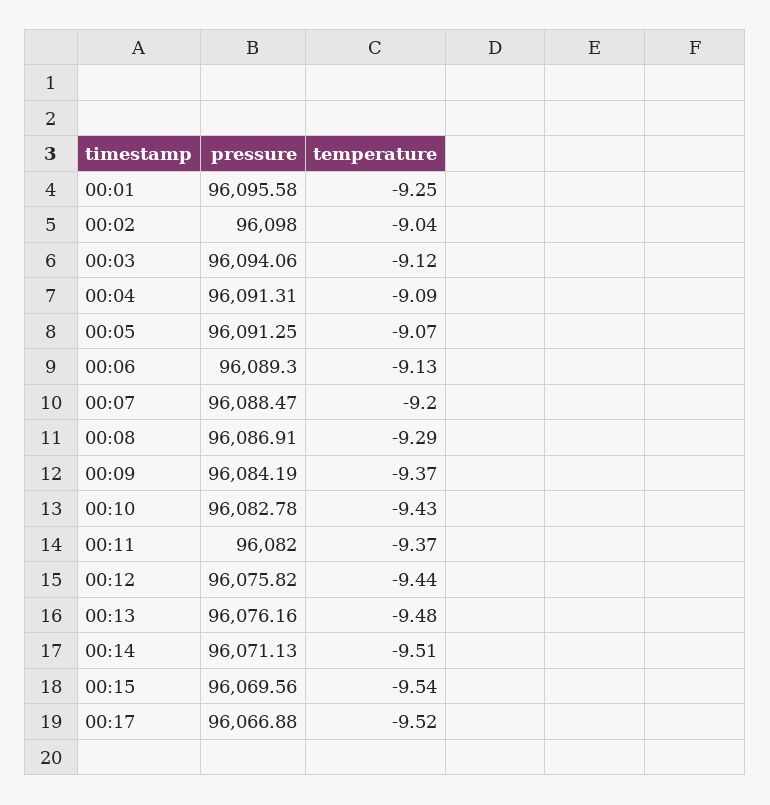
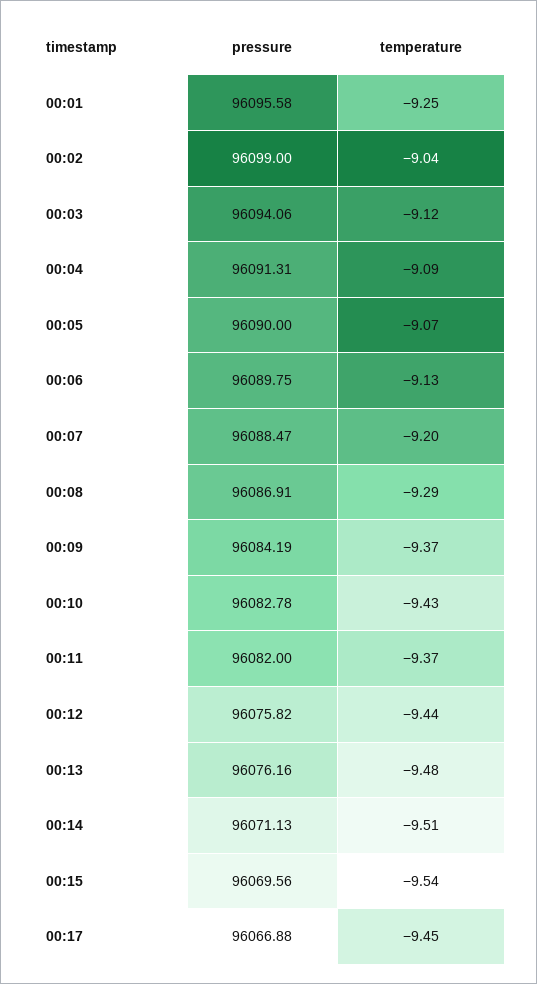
pressure, 00:02: 96098 -> 96099
pressure, 00:05: 96091.25 -> 96090
pressure, 00:06: 96089.3 -> 96089.75
temperature, 00:17: -9.52 -> -9.45

